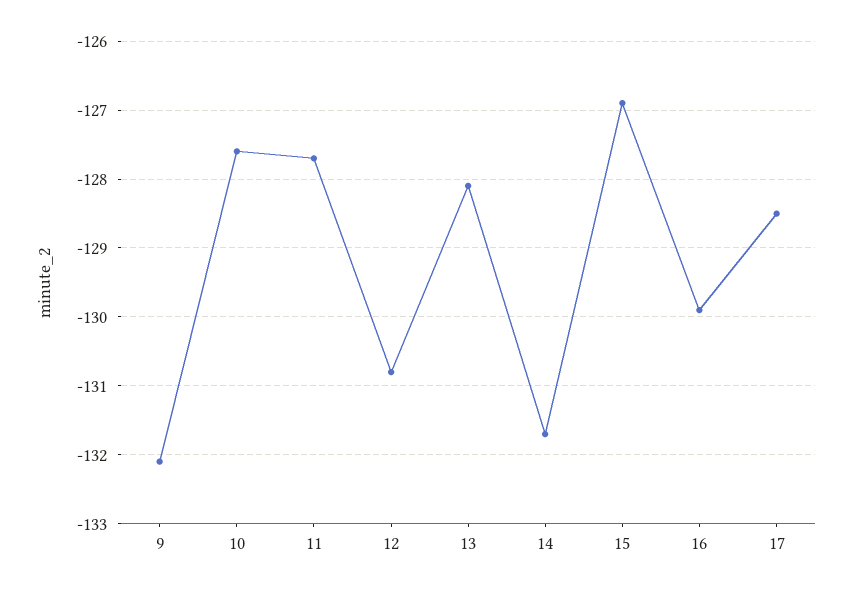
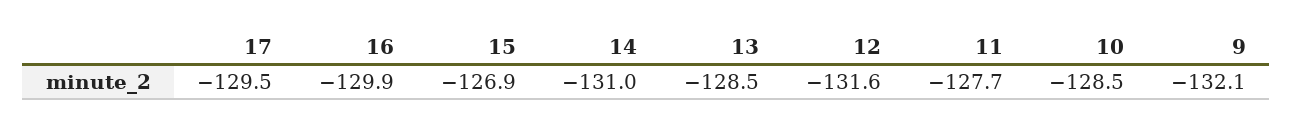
10: -127.6 -> -128.5
12: -130.8 -> -131.6
13: -128.1 -> -128.5
14: -131.7 -> -131
17: -128.5 -> -129.5

